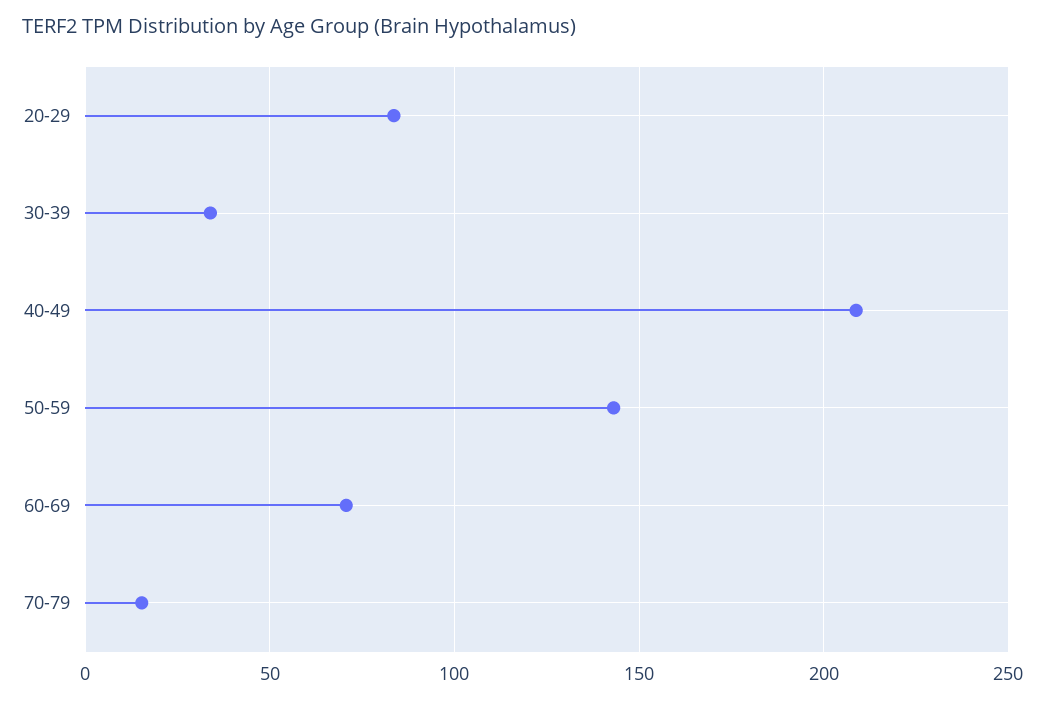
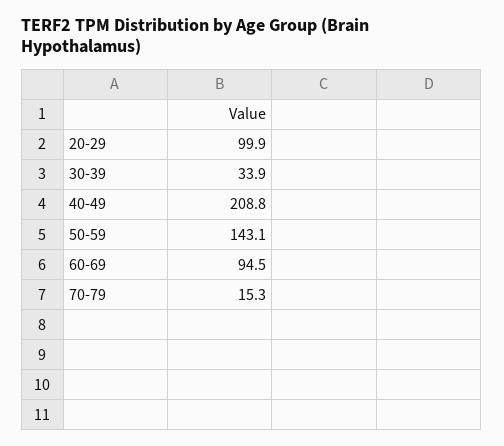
20-29: 85 -> 99.9
60-69: 70 -> 94.5

